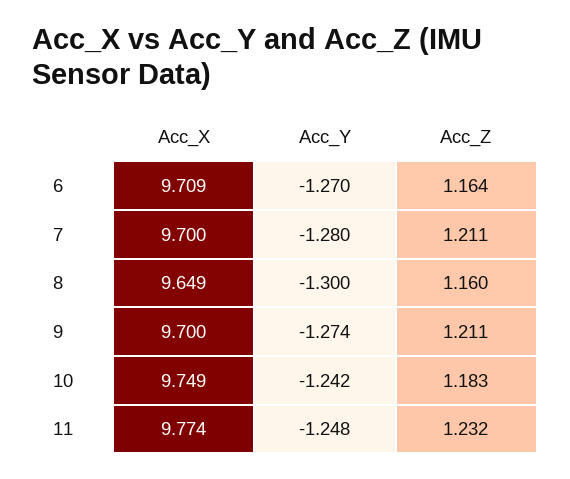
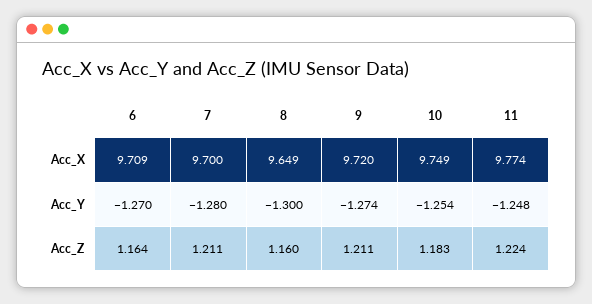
Acc_X, 9: 9.7 -> 9.72
Acc_Y, 10: -1.242 -> -1.254
Acc_Z, 11: 1.232 -> 1.224

